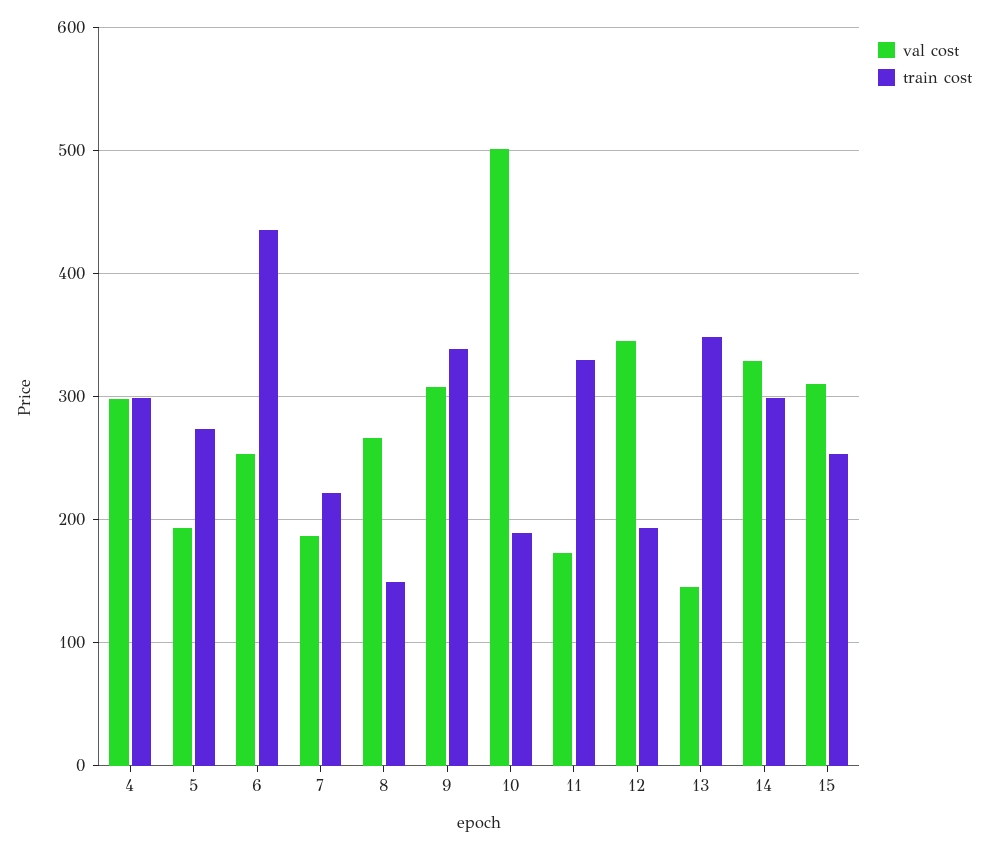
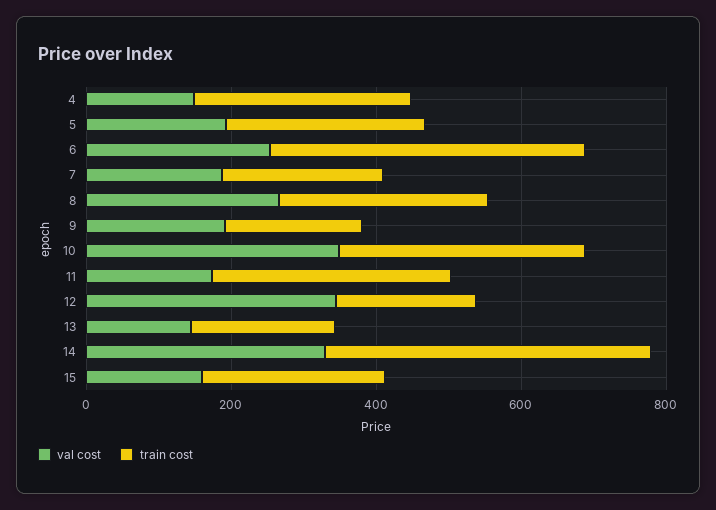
val cost, 4: 300 -> 150
train cost, 8: 150 -> 300
val cost, 9: 310 -> 200
train cost, 9: 340 -> 200
val cost, 10: 500 -> 350
train cost, 10: 190 -> 350
train cost, 13: 350 -> 200
train cost, 14: 300 -> 450
val cost, 15: 310 -> 150

